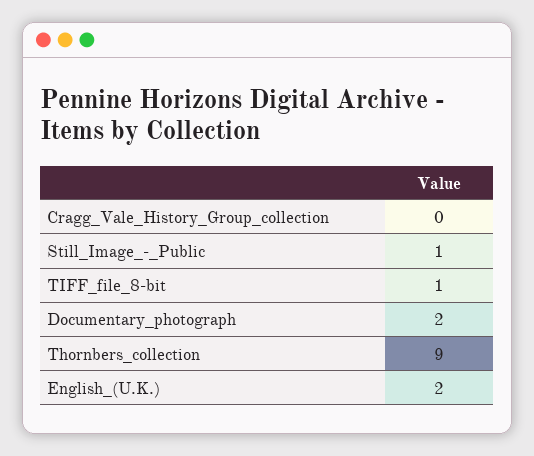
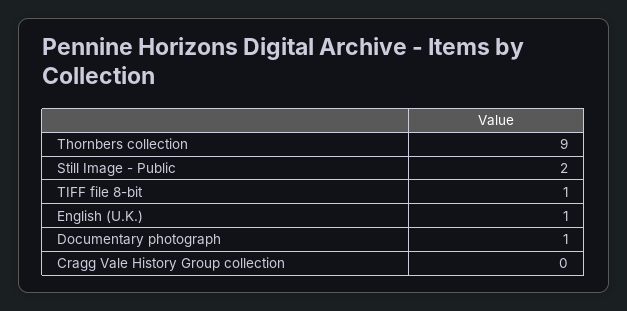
Still_Image_-_Public: 1 -> 2
Documentary_photograph: 2 -> 1
English_(U.K.): 2 -> 1

